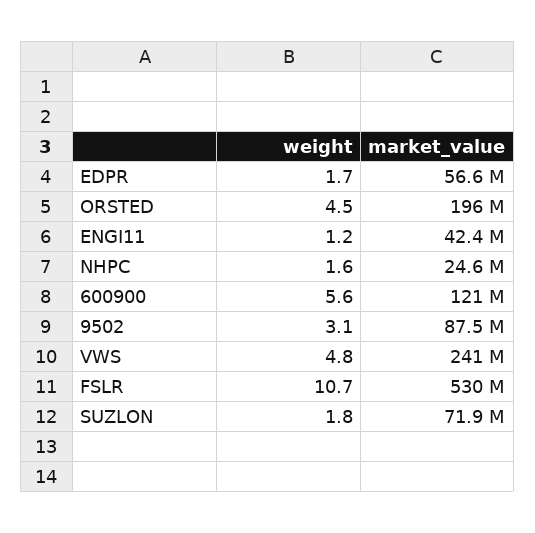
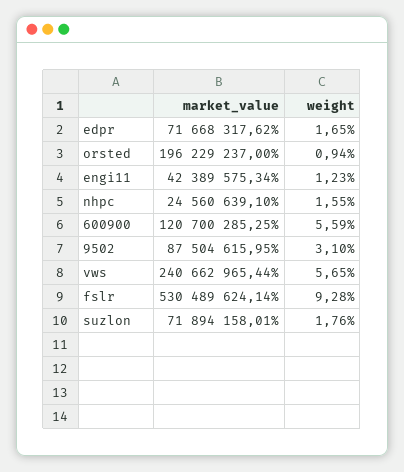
market_value, EDPR: 56600000 -> 71668317.62
weight, ORSTED: 4.5 -> 0.94
weight, VWS: 4.8 -> 5.65
weight, FSLR: 10.7 -> 9.28

